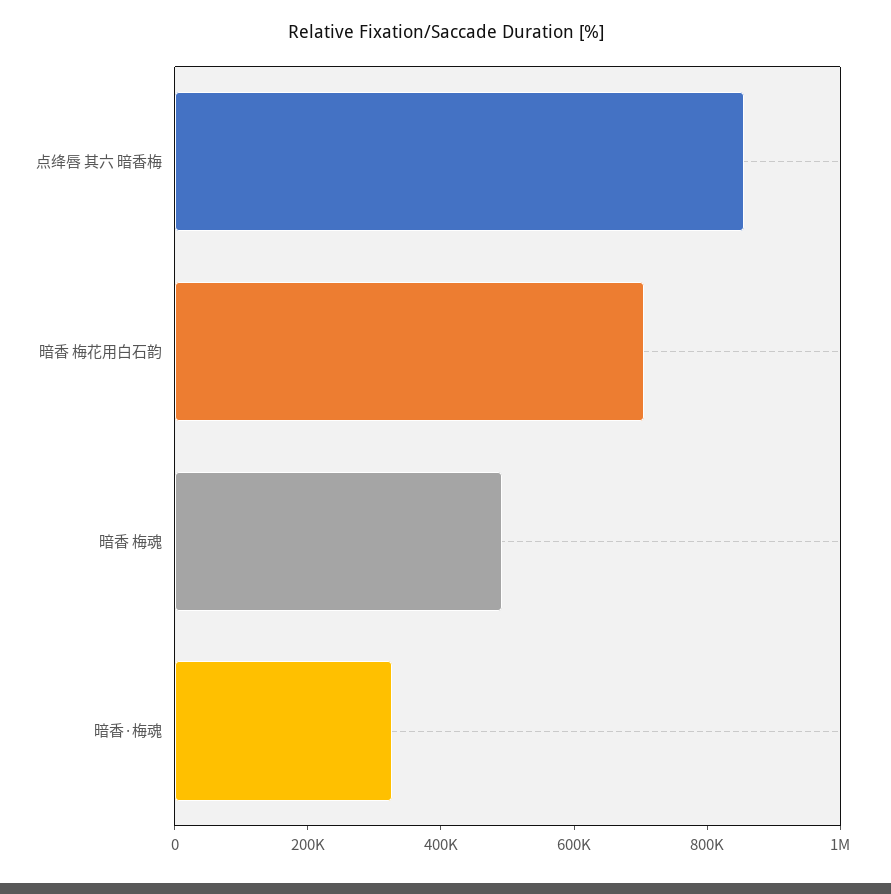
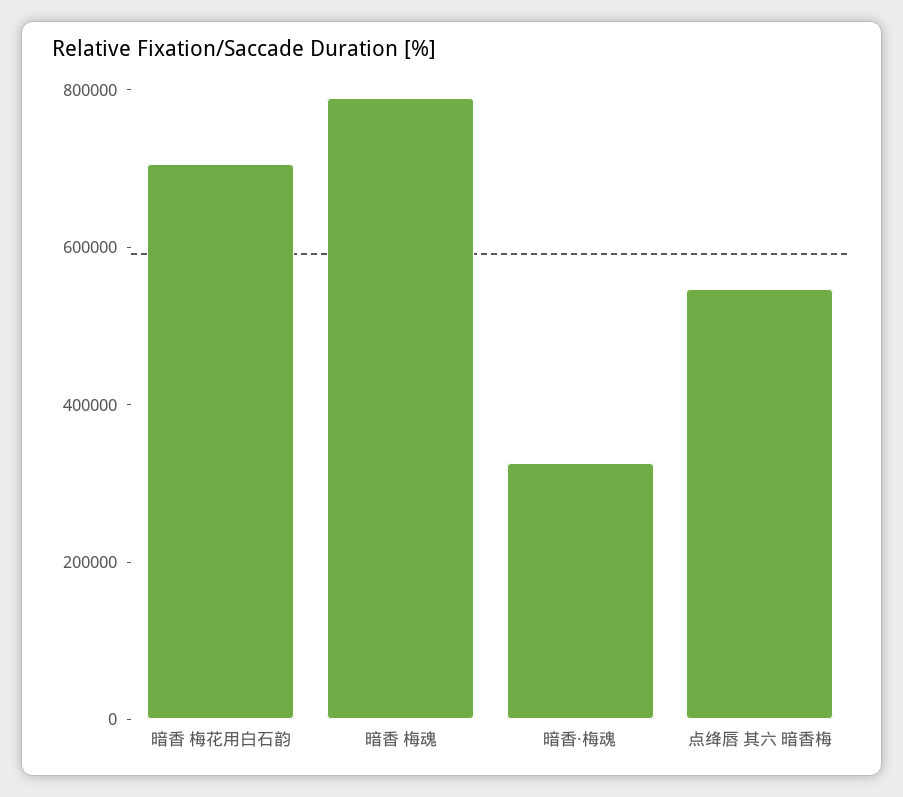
点绛唇 其六 暗香梅: 850000 -> 550000
暗香 梅魂: 500000 -> 800000

